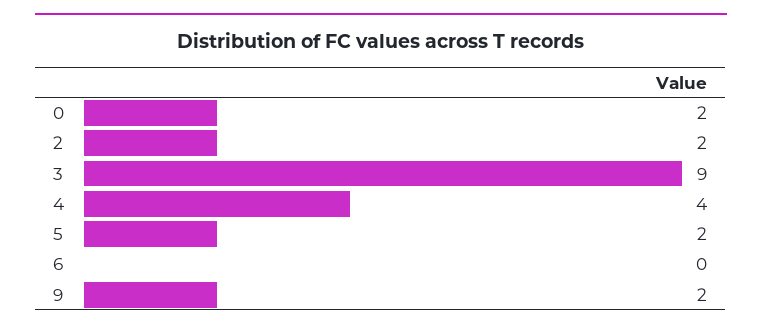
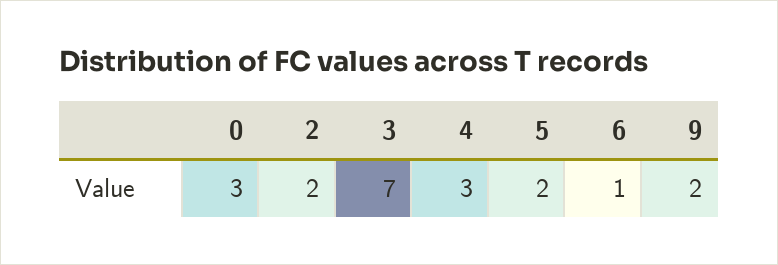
0: 2 -> 3
3: 9 -> 7
4: 4 -> 3
6: 0 -> 1

